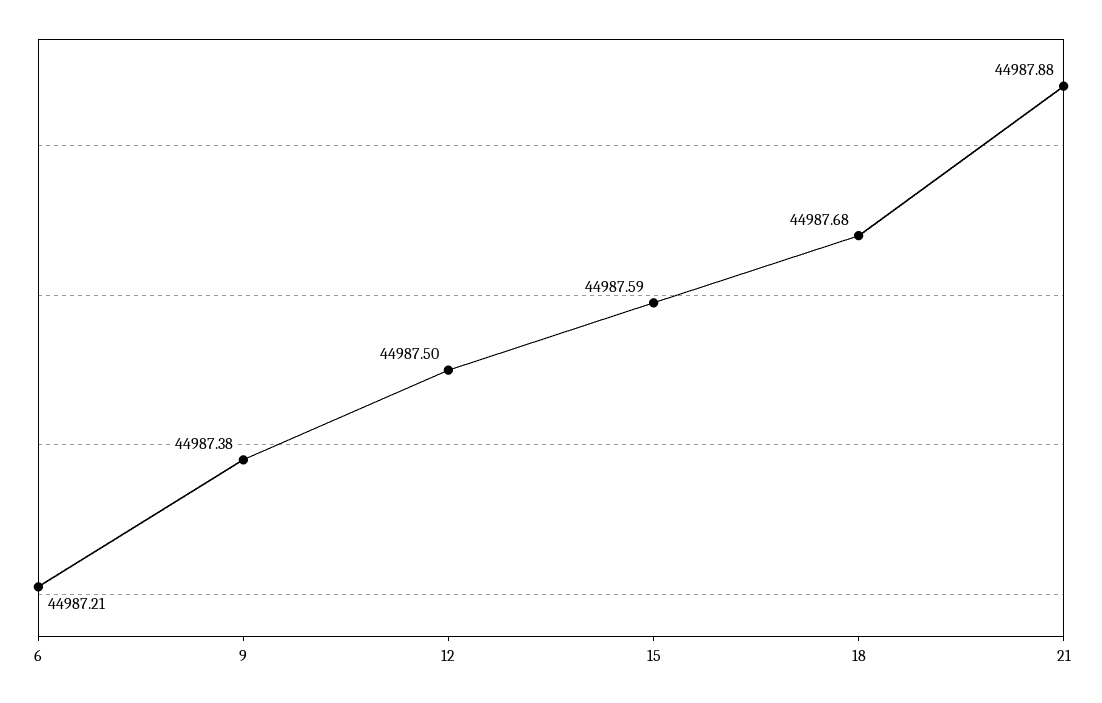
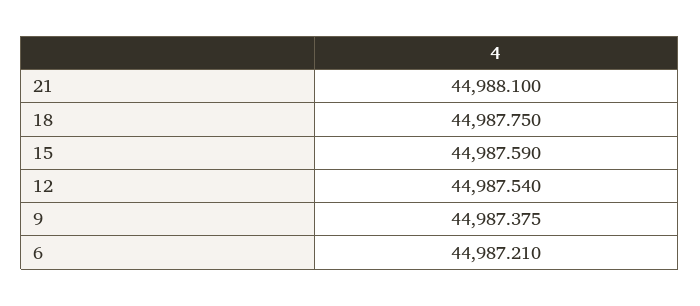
12: 44987.5 -> 44987.54
18: 44987.68 -> 44987.75
21: 44987.88 -> 44988.1

